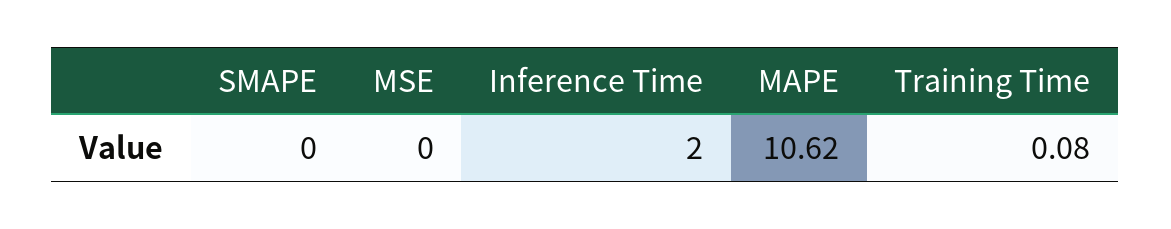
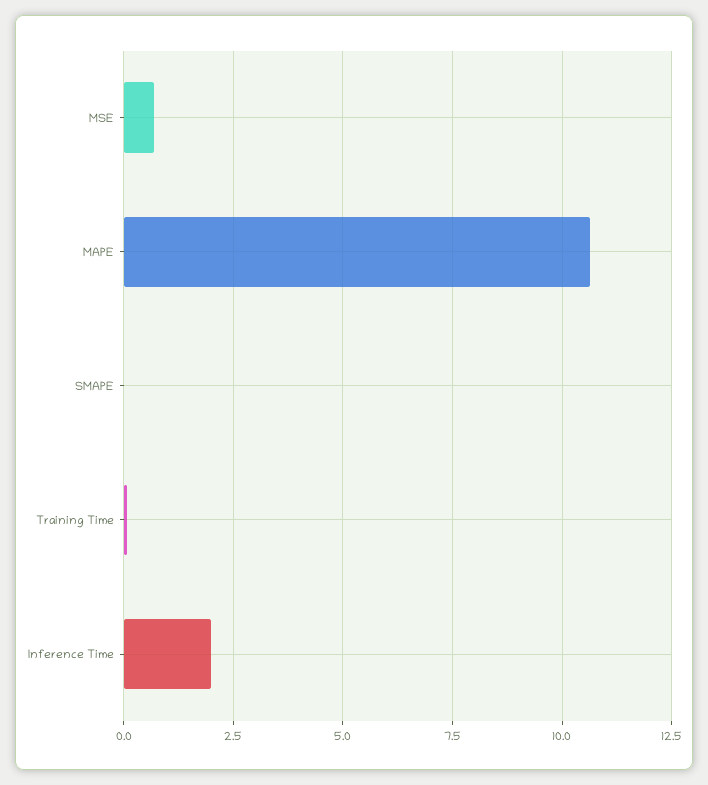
MSE: 0 -> 0.75

